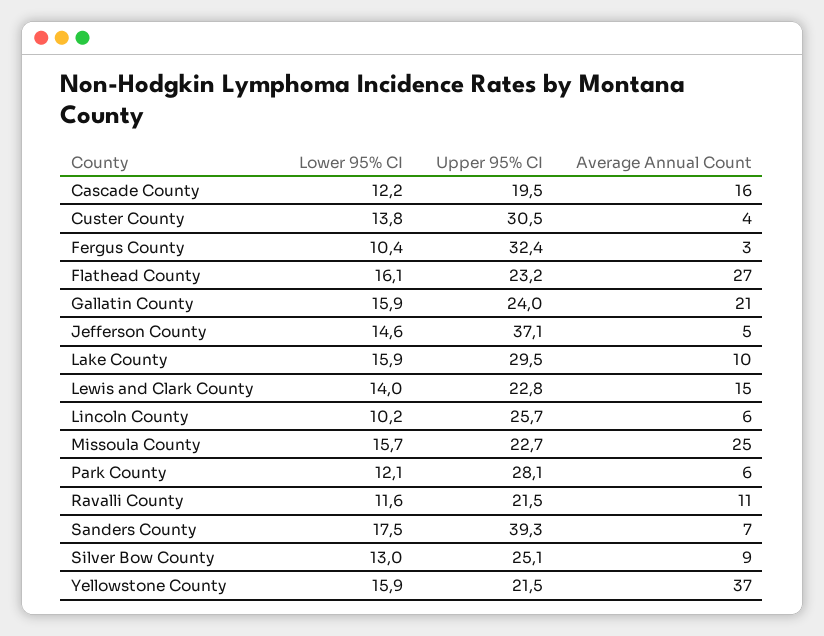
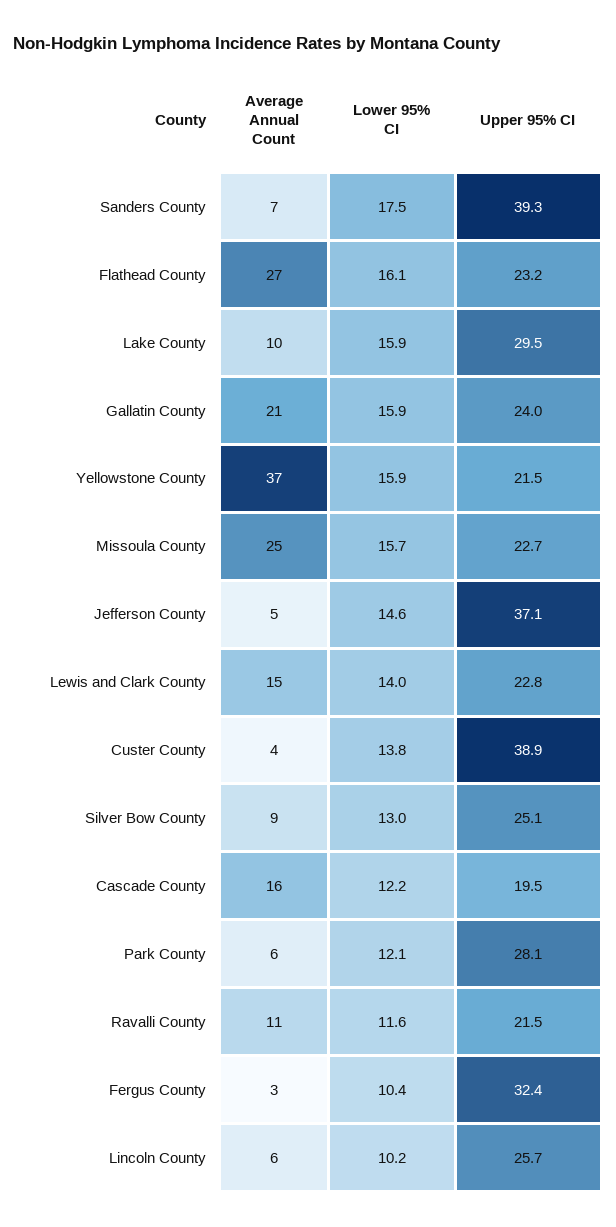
Upper 95% CI, Custer County: 30.5 -> 38.9

